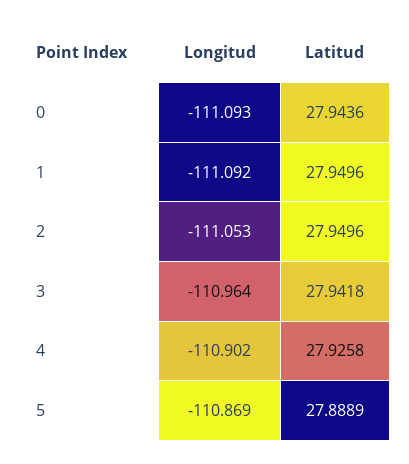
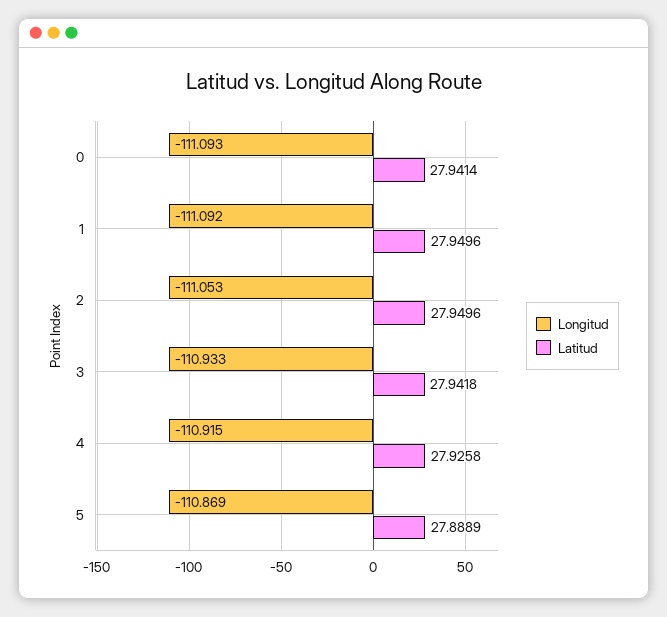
Latitud, 0: 27.9436 -> 27.9414
Longitud, 3: -110.964 -> -110.933
Longitud, 4: -110.902 -> -110.915

